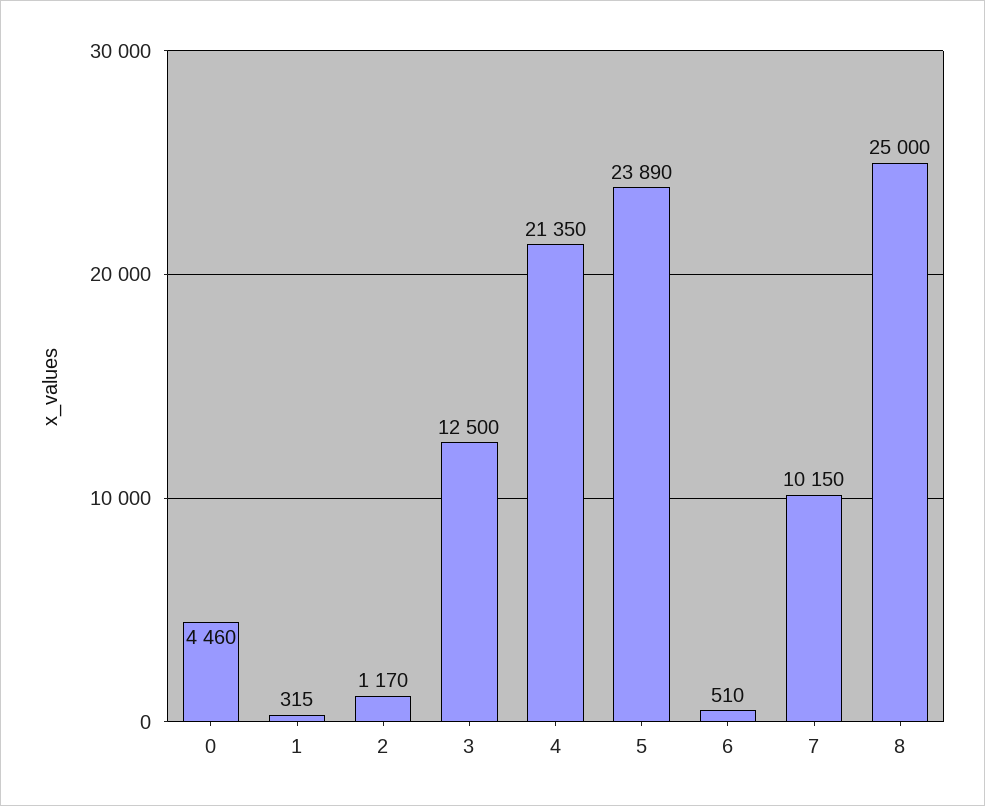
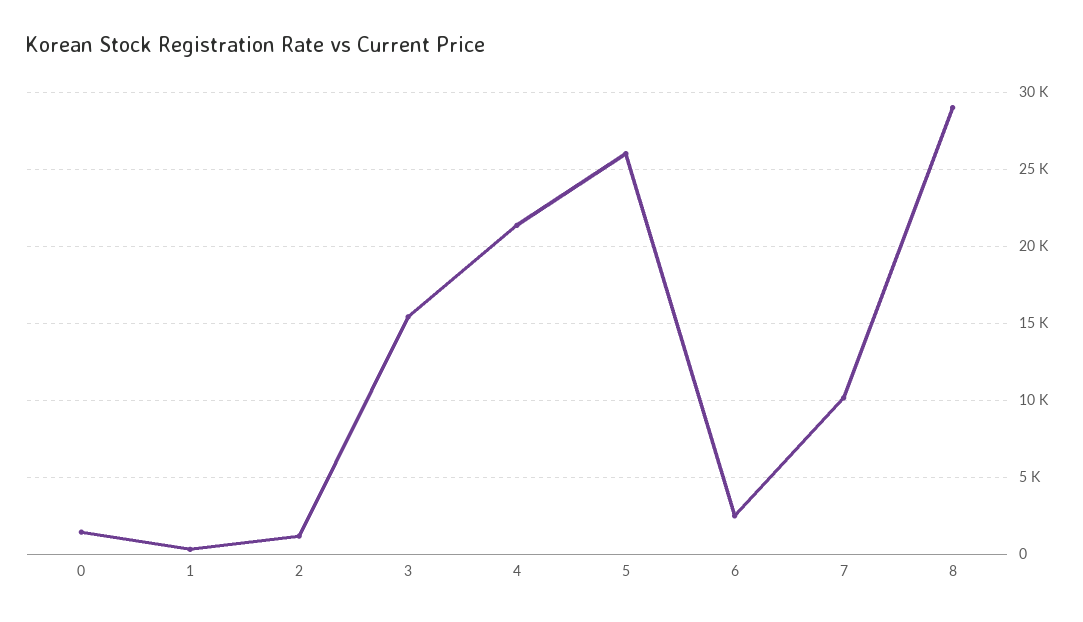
0: 4460 -> 1500
3: 12500 -> 15500
5: 23890 -> 26000
6: 510 -> 2500
8: 25000 -> 29000

